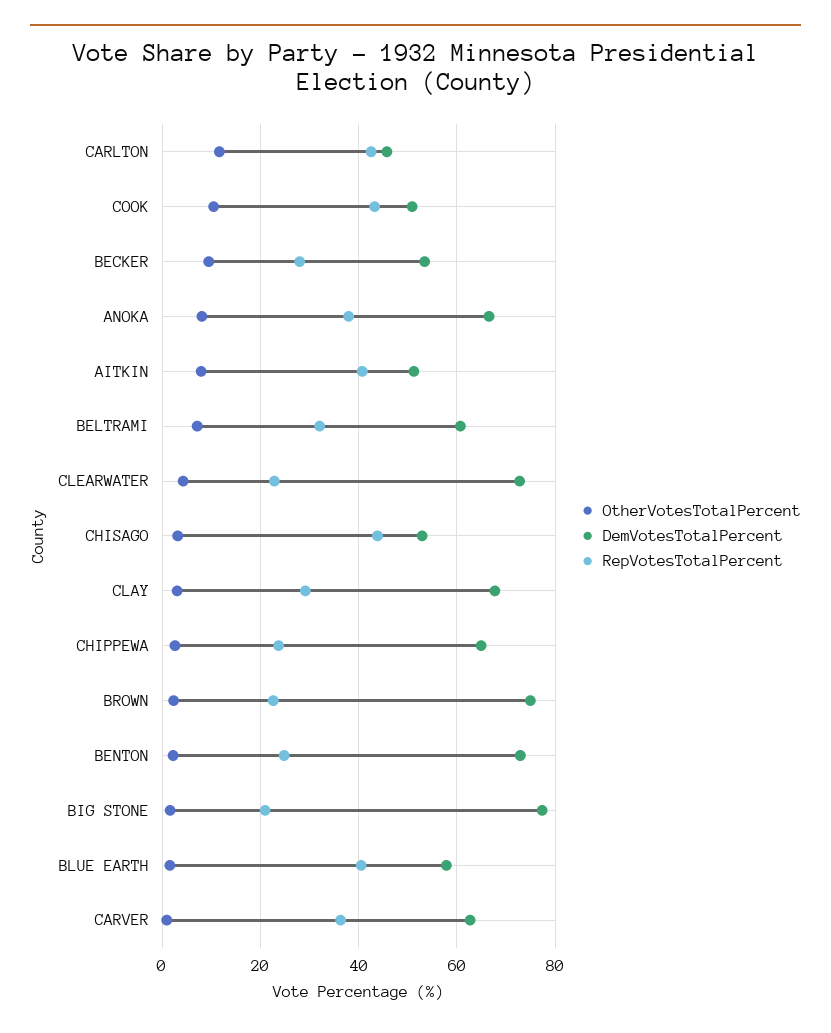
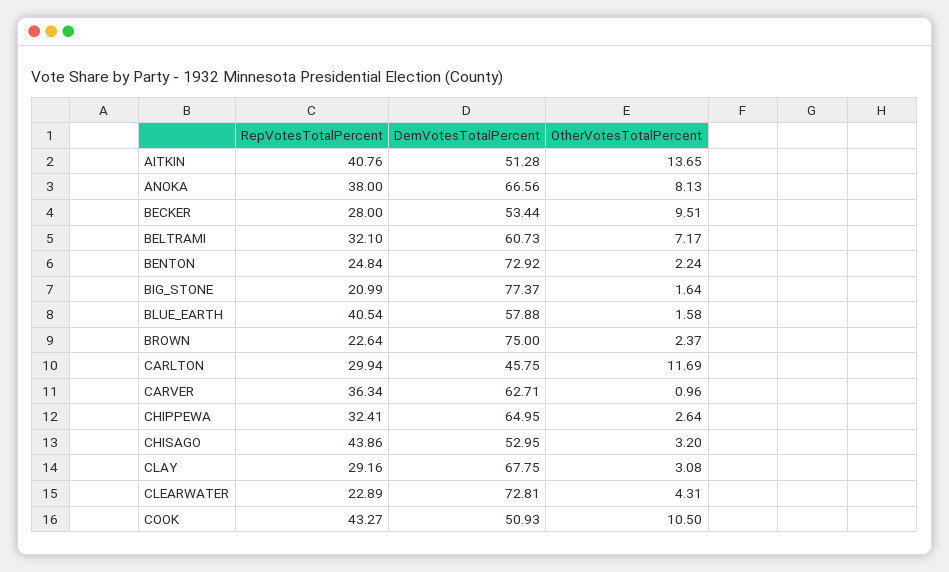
RepVotesTotalPercent, CARLTON: 42 -> 29.94
OtherVotesTotalPercent, AITKIN: 8 -> 13.65
RepVotesTotalPercent, CHIPPEWA: 24 -> 32.41

